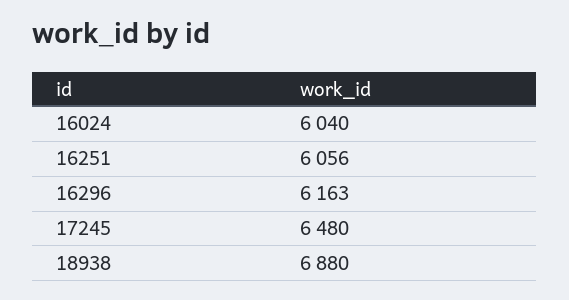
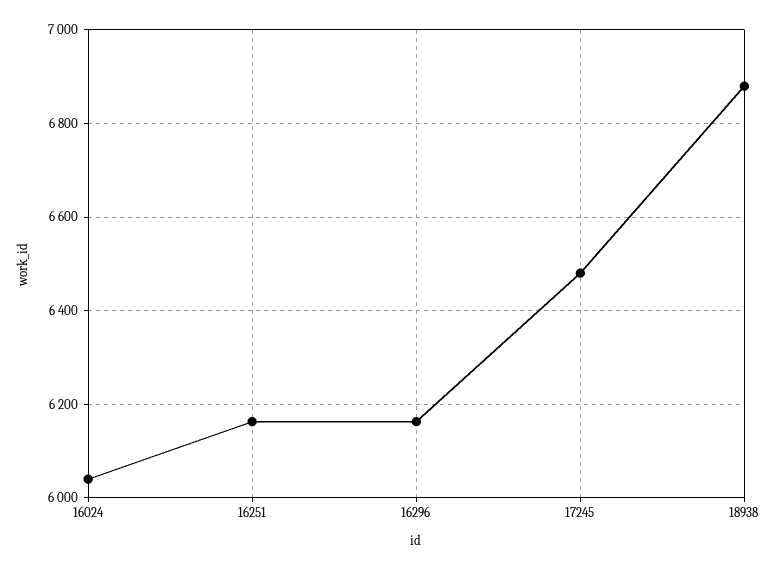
16251: 6056 -> 6160

